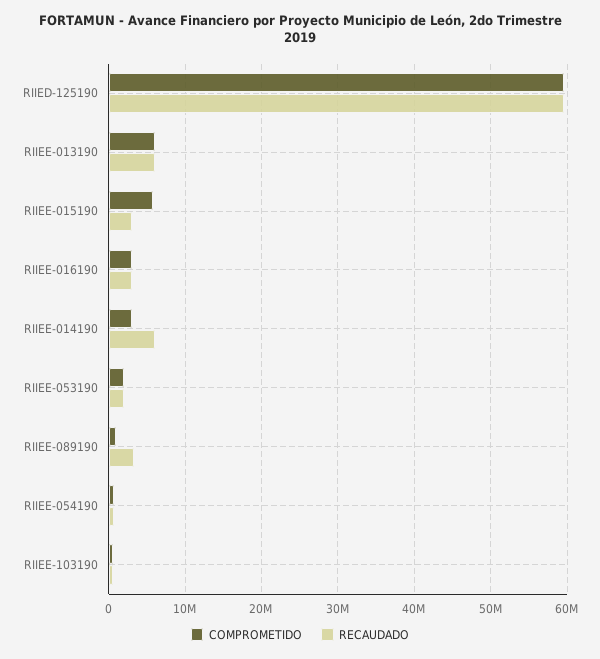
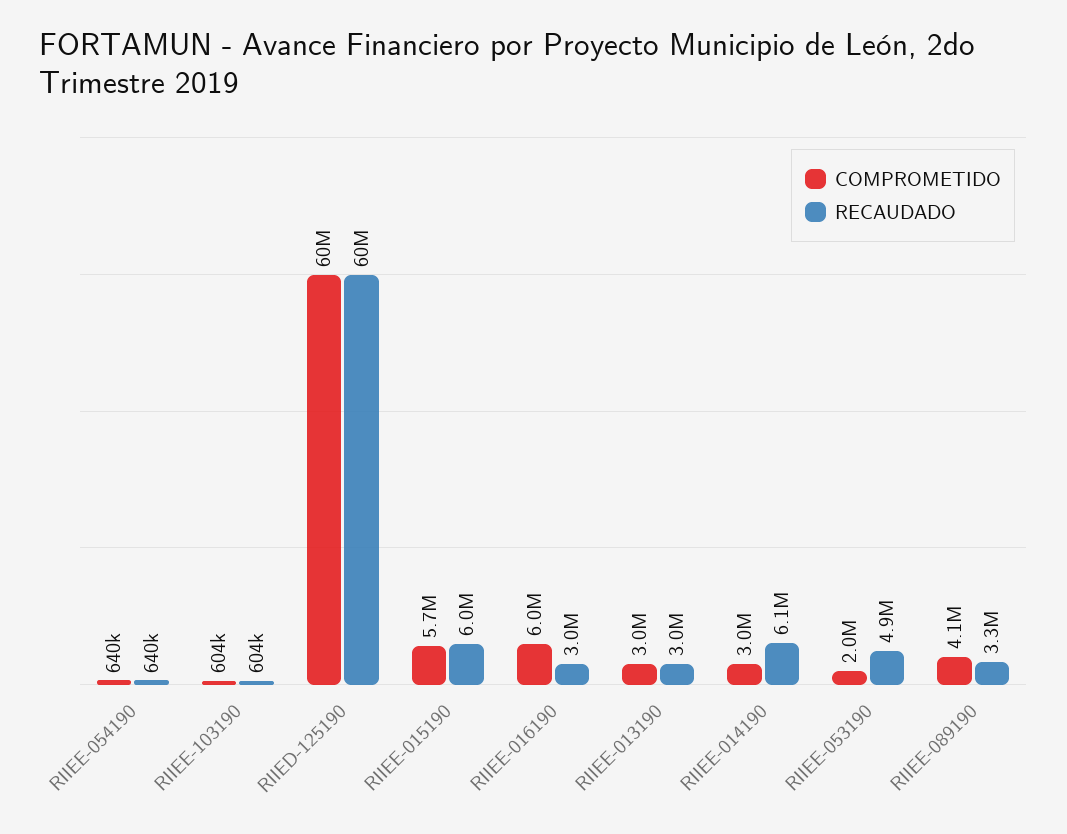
COMPROMETIDO, RIIEE-013190: 6000000 -> 3000000
RECAUDADO, RIIEE-013190: 6000000 -> 3000000
RECAUDADO, RIIEE-015190: 3000000 -> 6000000
COMPROMETIDO, RIIEE-016190: 3000000 -> 6000000
RECAUDADO, RIIEE-053190: 2000000 -> 4900000
COMPROMETIDO, RIIEE-089190: 1000000 -> 4100000

